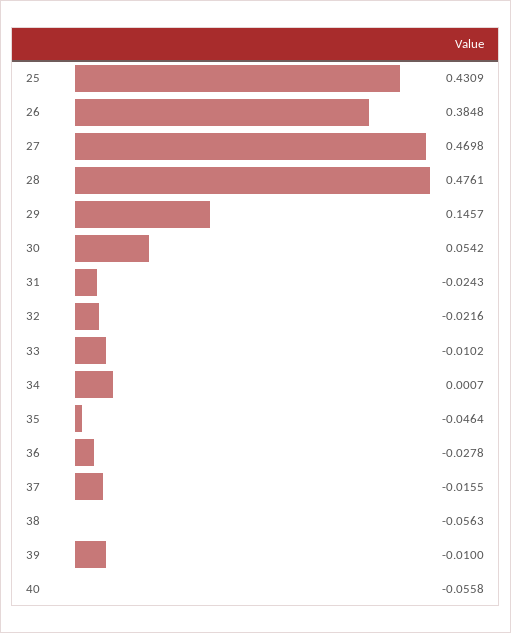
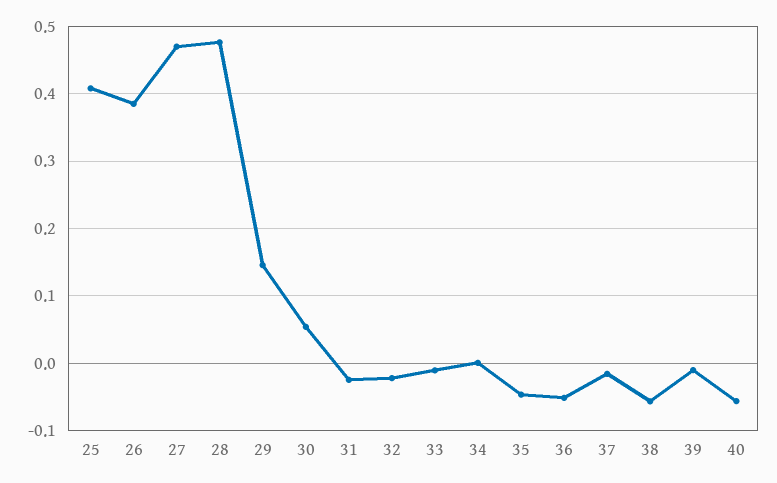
25: 0.4309 -> 0.41
36: -0.0278 -> -0.05

